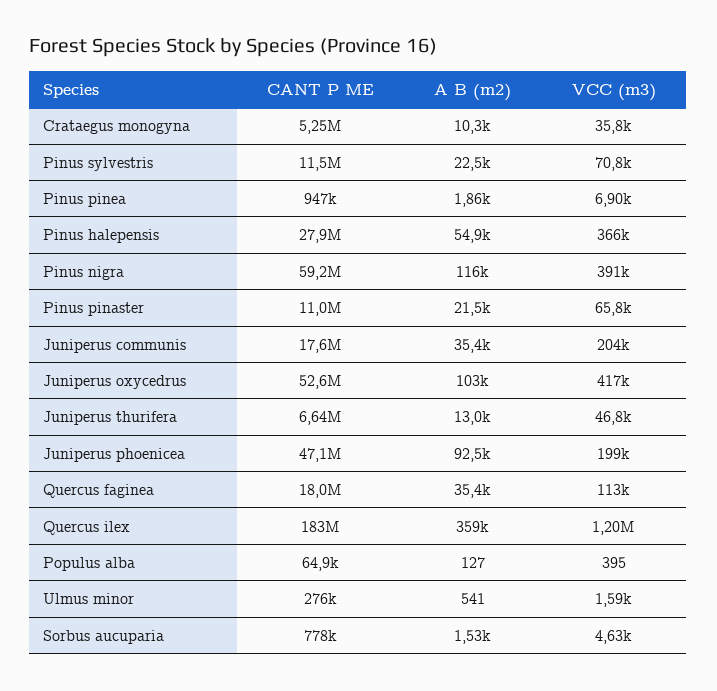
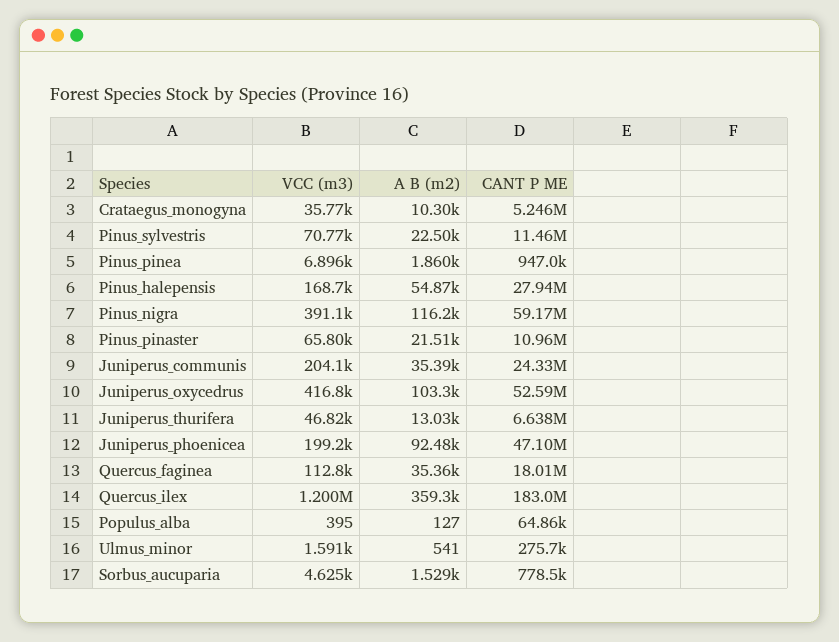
VCC (m3), Pinus halepensis: 366000 -> 168700
CANT P ME, Juniperus communis: 17600000 -> 24330000

